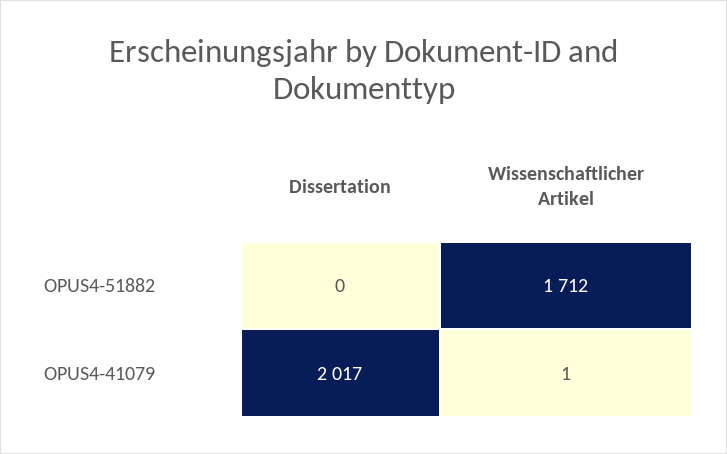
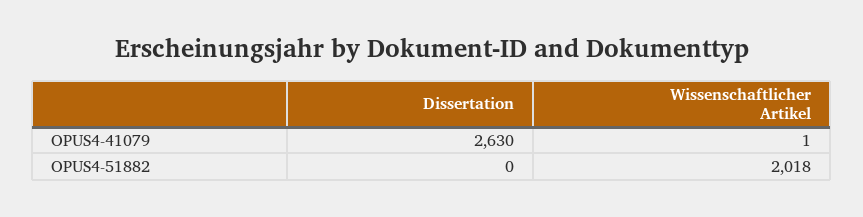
Wissenschaftlicher Artikel, OPUS4-51882: 1712 -> 2018
Dissertation, OPUS4-41079: 2017 -> 2630

